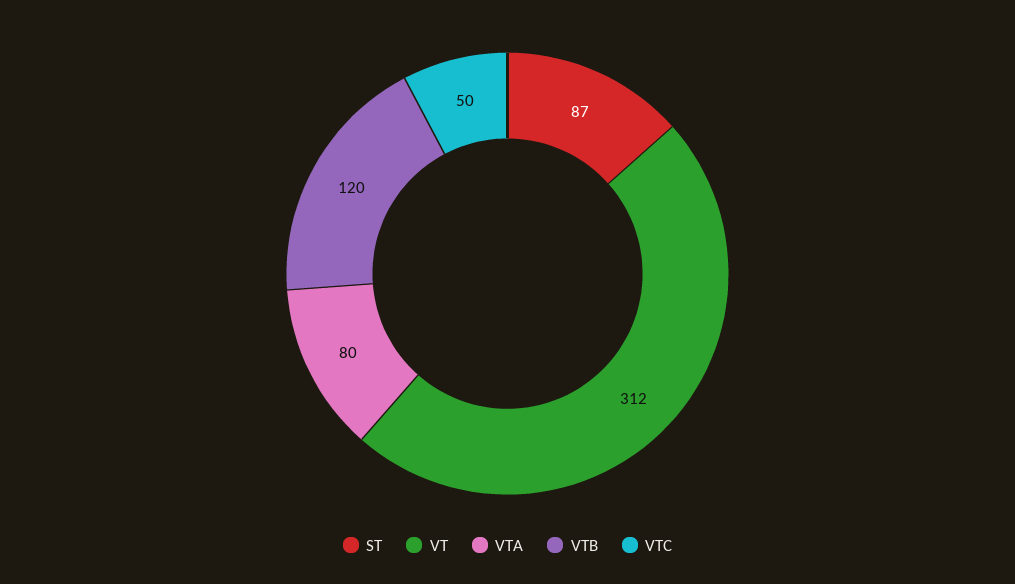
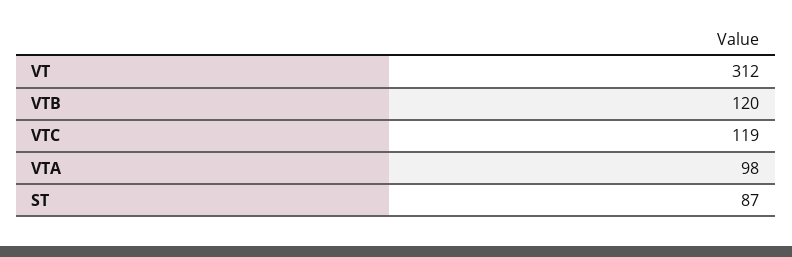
VTA: 80 -> 98
VTC: 50 -> 119

